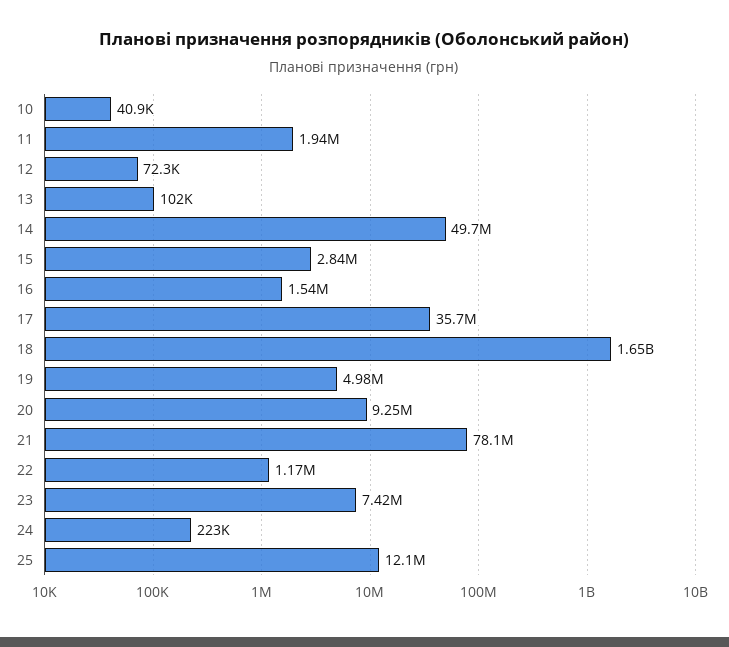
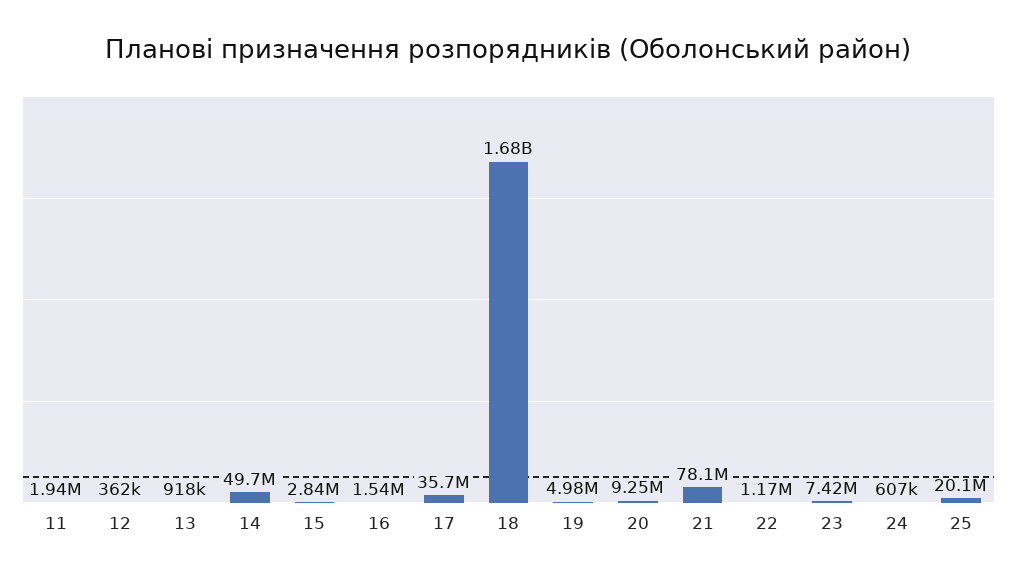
10: 40900 -> none
12: 72300 -> 362000
13: 102000 -> 918000
18: 1650000000 -> 1680000000
24: 223000 -> 607000
25: 12100000 -> 20100000

